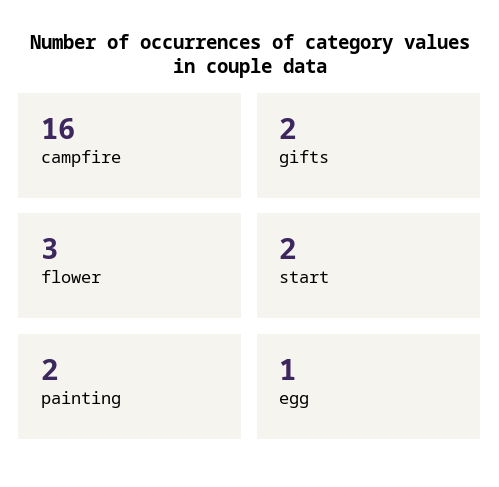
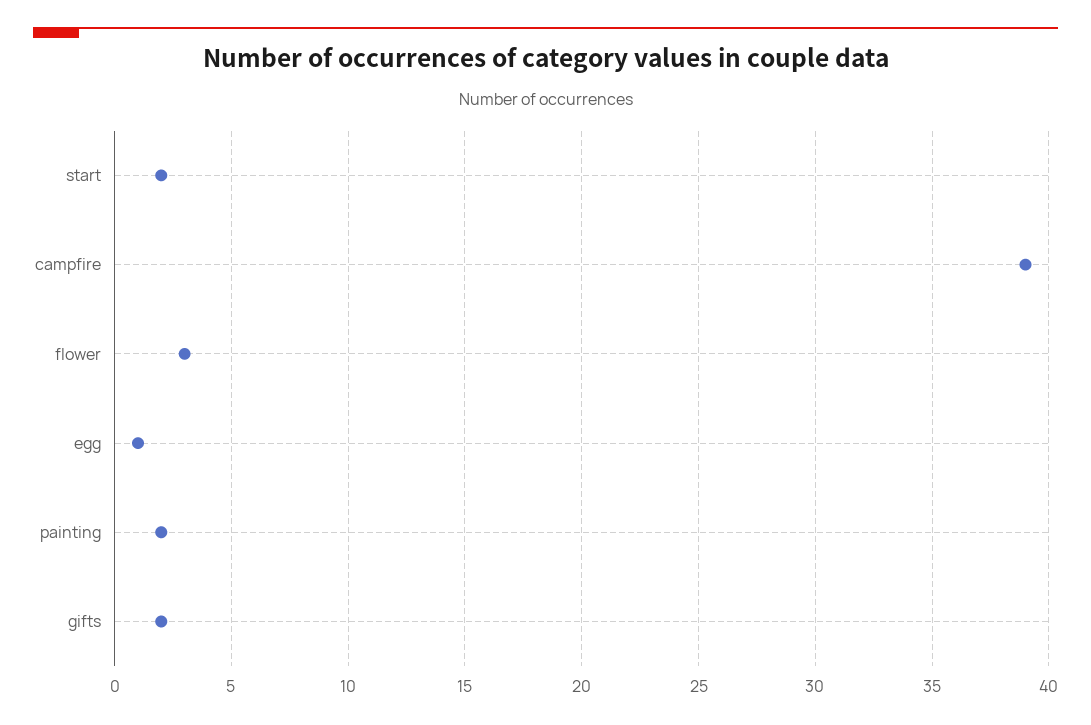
campfire: 16 -> 39

